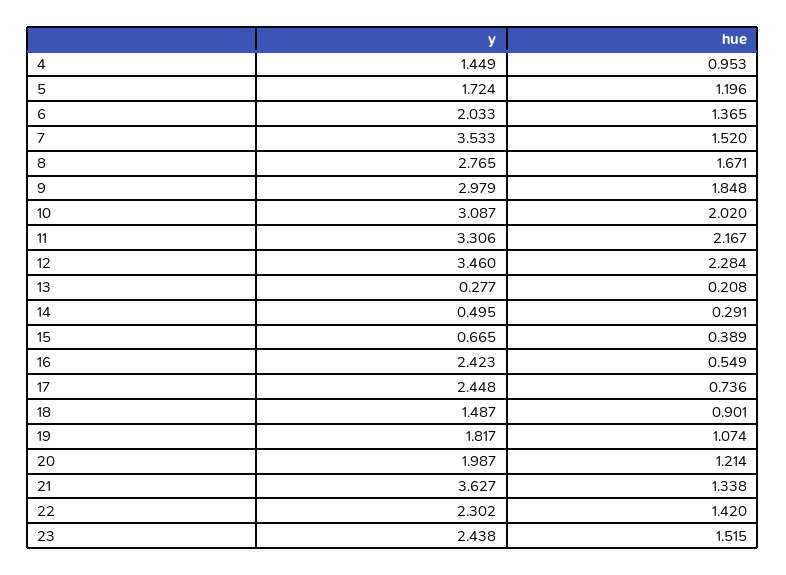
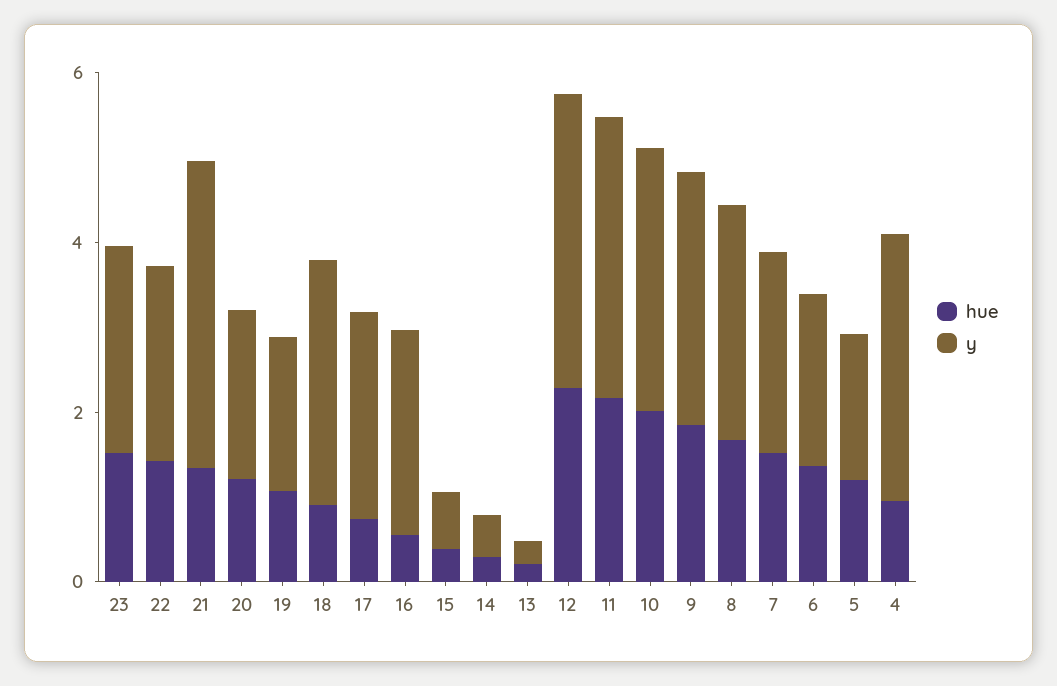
y, 4: 1.449 -> 3
y, 7: 3.533 -> 2.5
y, 18: 1.487 -> 3

